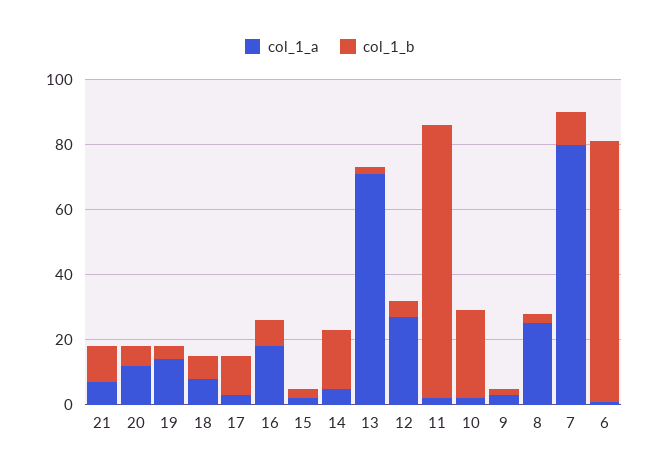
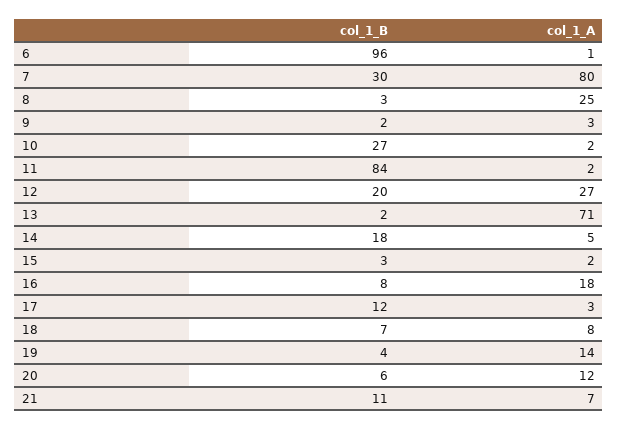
col_1_b, 12: 5 -> 20
col_1_b, 7: 10 -> 30
col_1_b, 6: 80 -> 96

